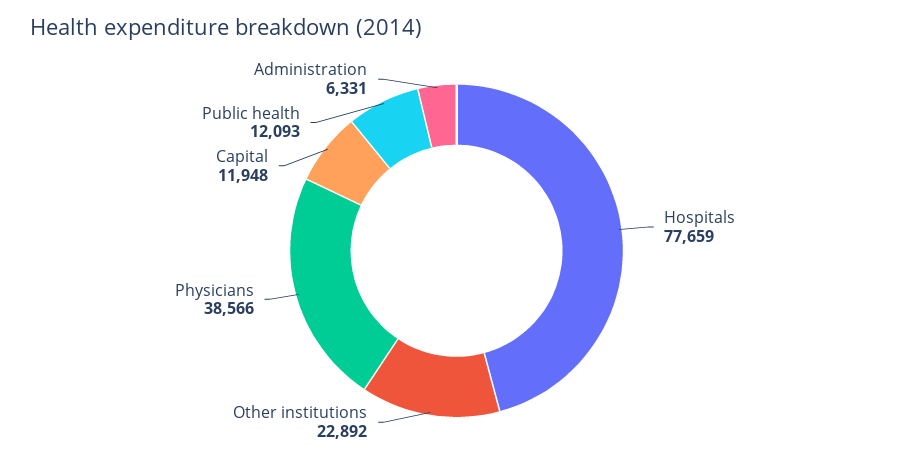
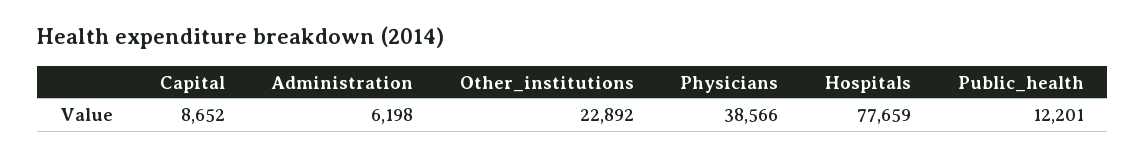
Capital: 11948 -> 8652
Public health: 12093 -> 12201
Administration: 6331 -> 6198

